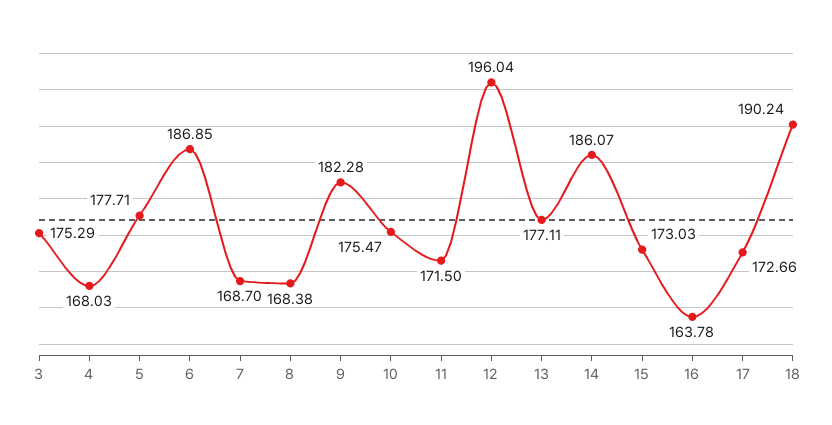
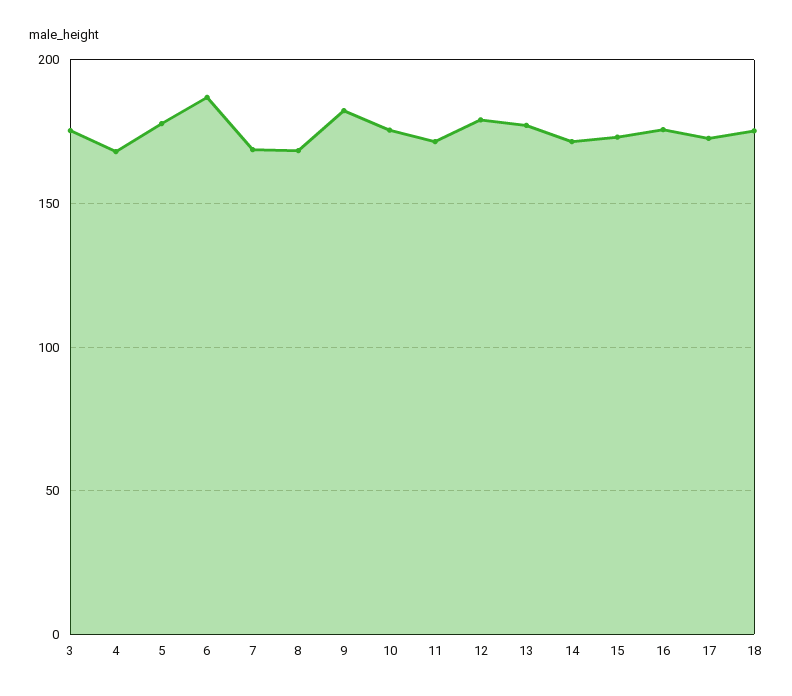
12: 196.04 -> 180
14: 186.07 -> 170
16: 163.78 -> 175
18: 190.24 -> 175

